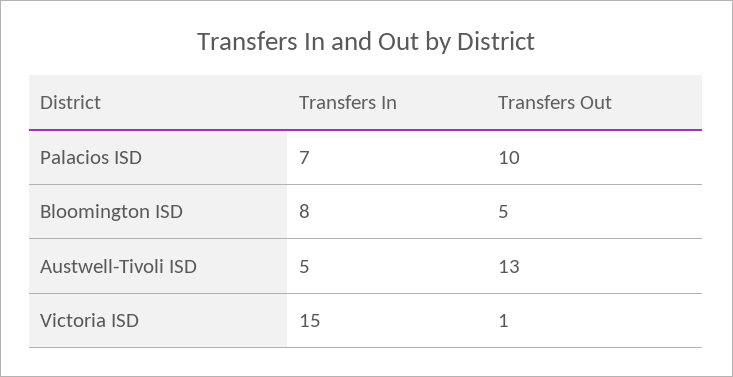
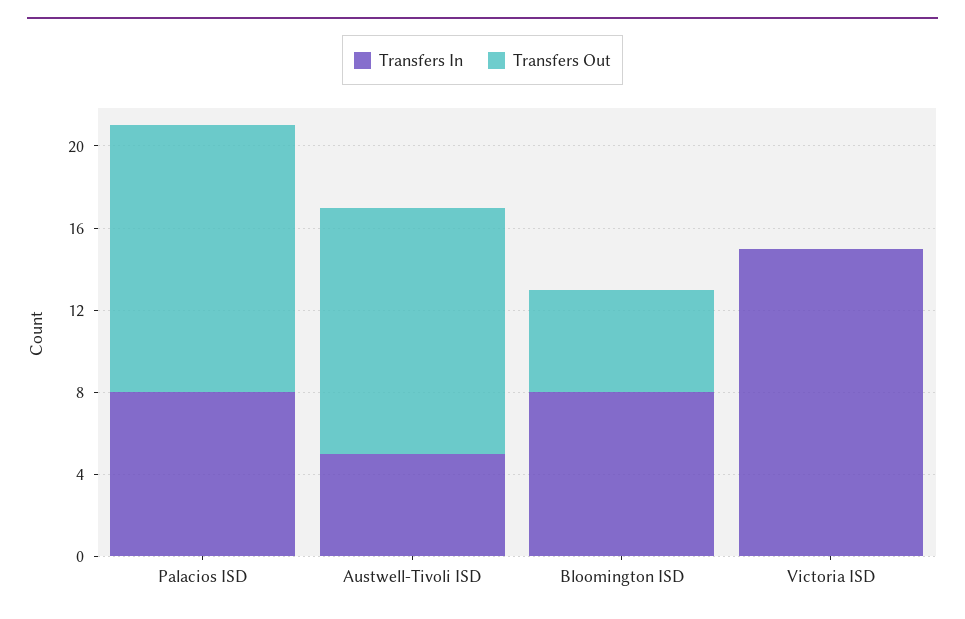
Transfers In, Palacios ISD: 7 -> 8
Transfers Out, Palacios ISD: 10 -> 13
Transfers Out, Austwell-Tivoli ISD: 13 -> 12
Transfers Out, Victoria ISD: 1 -> 0

